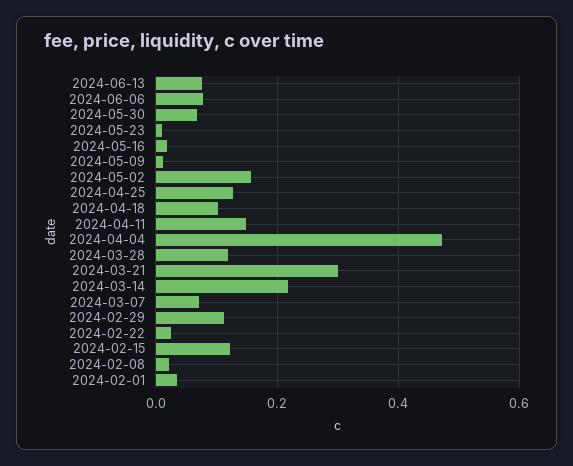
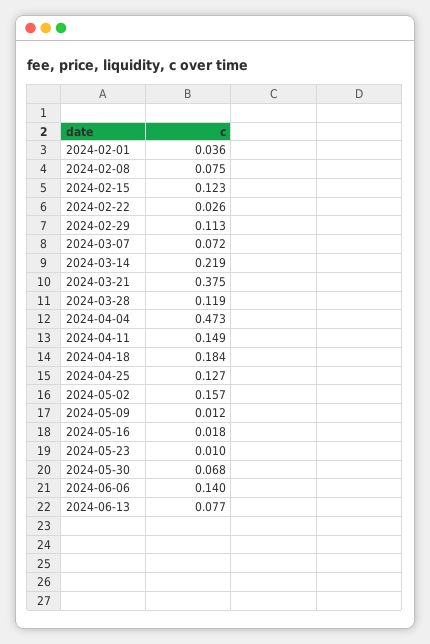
2024-06-06: 0.08 -> 0.14
2024-04-18: 0.1 -> 0.184
2024-03-21: 0.3 -> 0.375
2024-02-08: 0.02 -> 0.075

